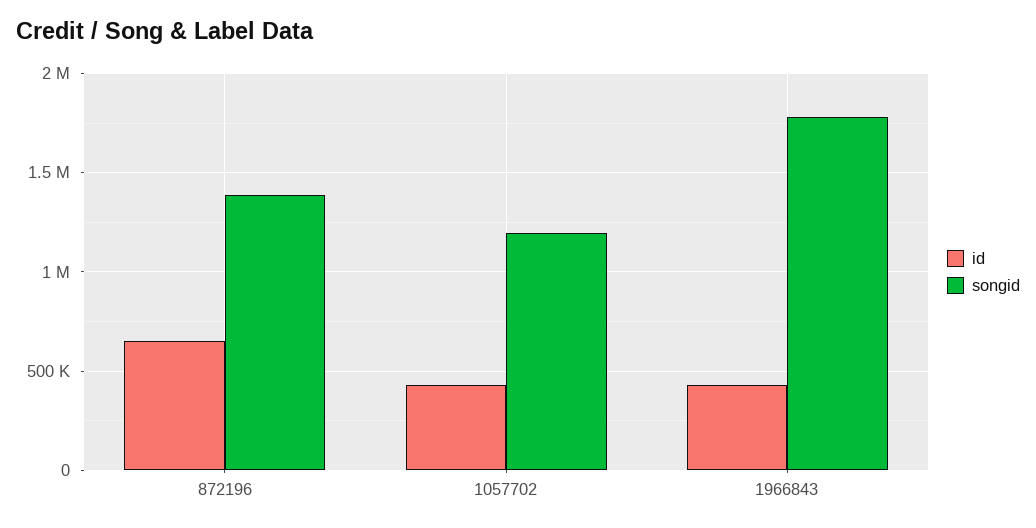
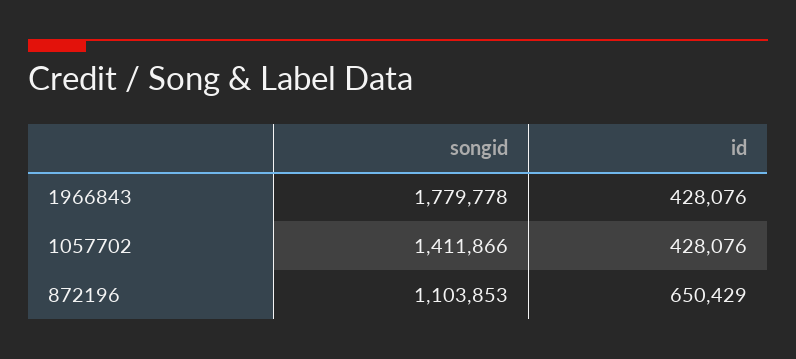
songid, 872196: 1400000 -> 1103853
songid, 1057702: 1200000 -> 1411866

